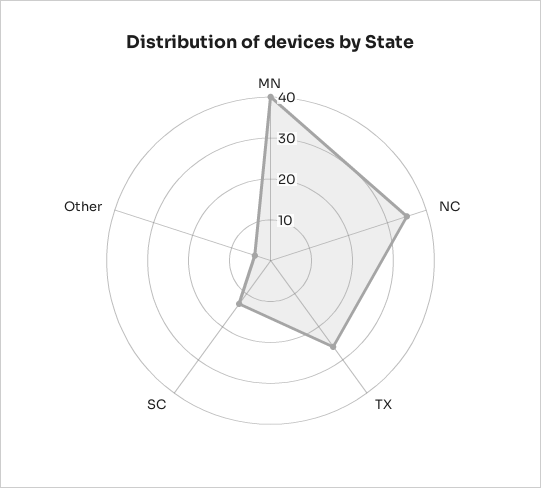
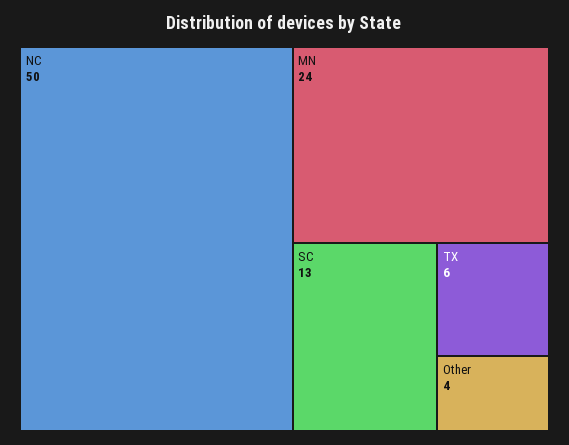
MN: 40 -> 24
NC: 35 -> 50
TX: 25 -> 6

